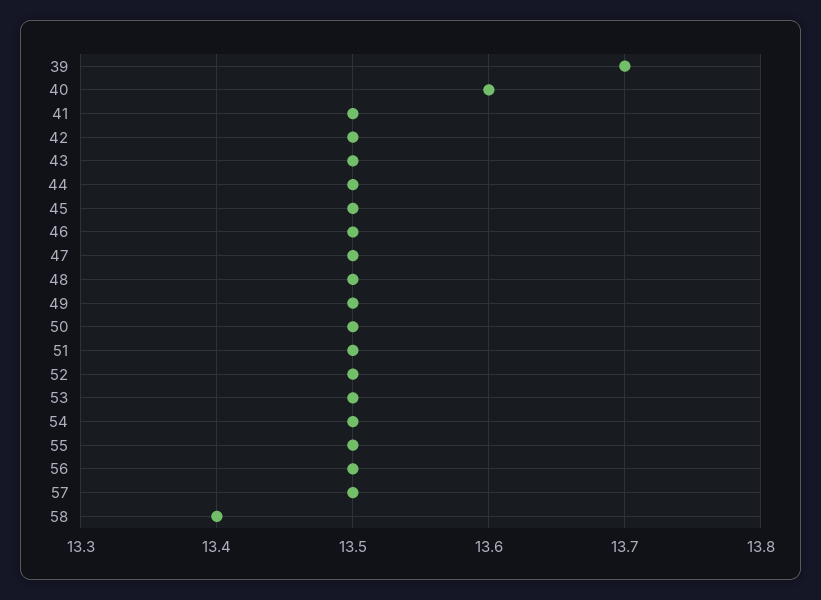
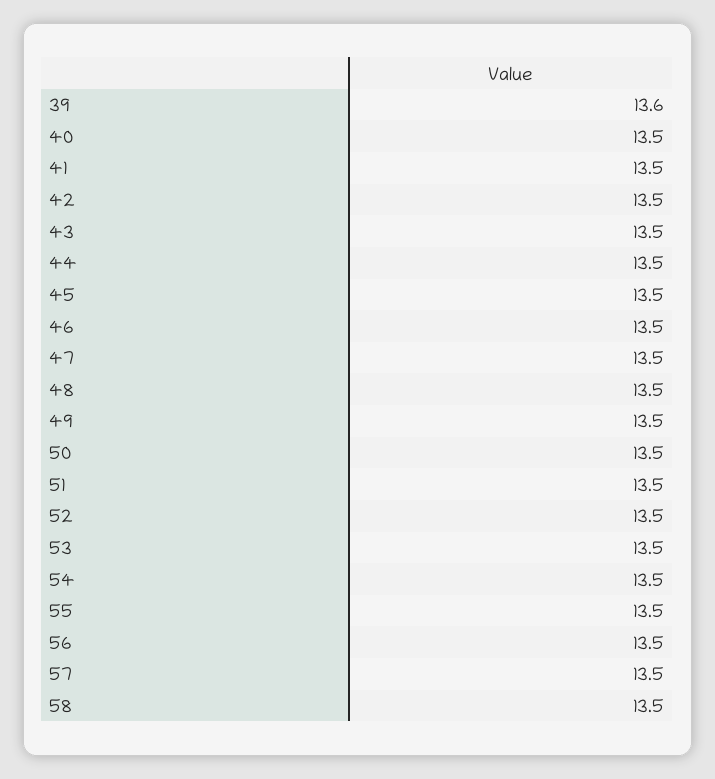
39: 13.7 -> 13.6
40: 13.6 -> 13.5
58: 13.4 -> 13.5

